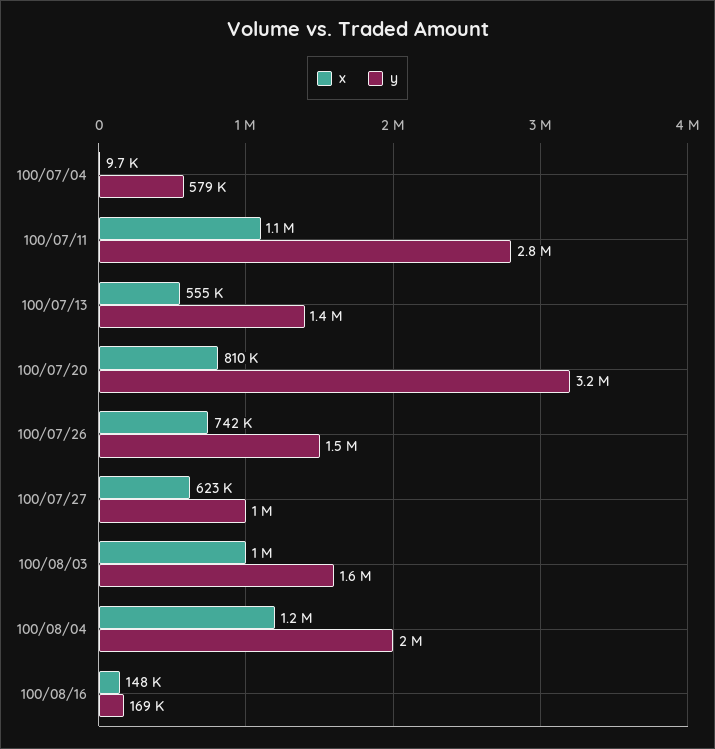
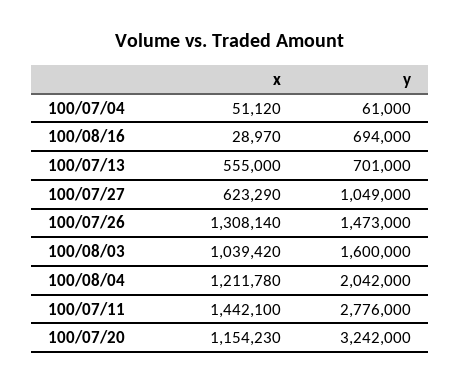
x, 100/07/04: 9700 -> 51120
y, 100/07/04: 579000 -> 61000
x, 100/07/11: 1100000 -> 1442100
y, 100/07/13: 1400000 -> 701000
x, 100/07/20: 810000 -> 1154230
x, 100/07/26: 742000 -> 1308140
x, 100/08/16: 148000 -> 28970
y, 100/08/16: 169000 -> 694000

